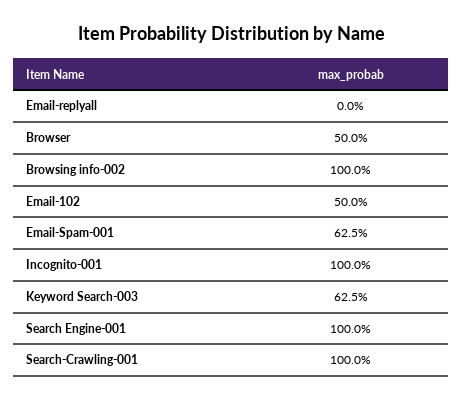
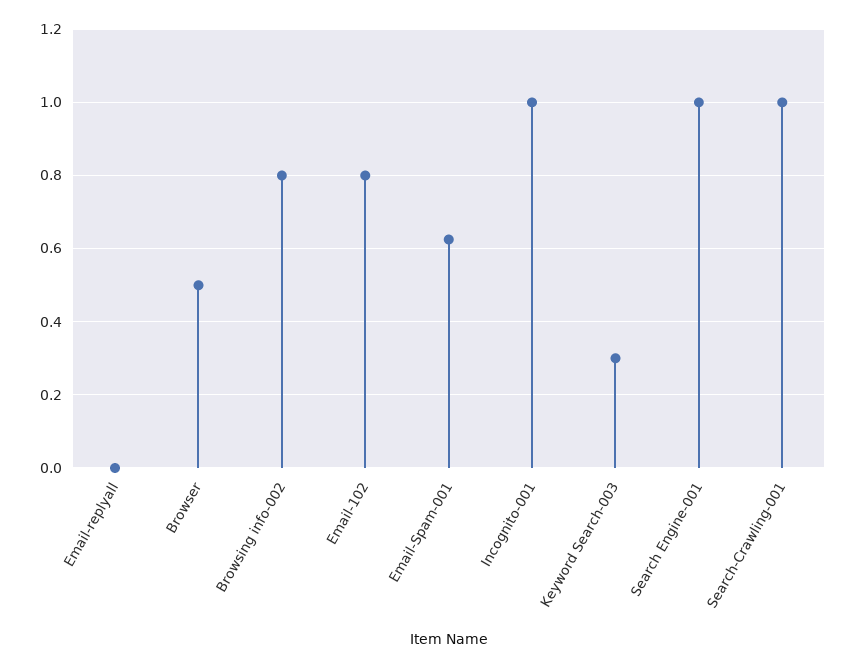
Browsing info-002: 1 -> 0.8
Email-102: 0.5 -> 0.8
Keyword Search-003: 0.625 -> 0.3

